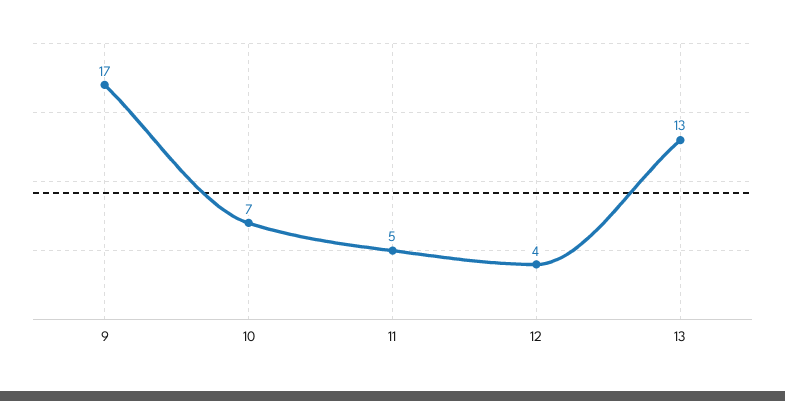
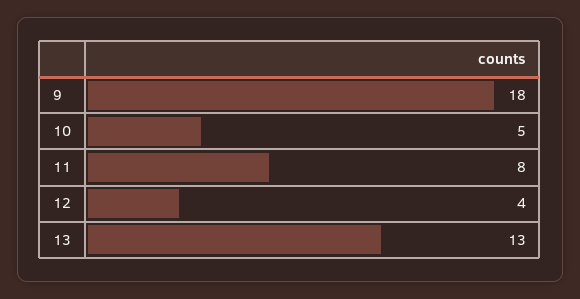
9: 17 -> 18
10: 7 -> 5
11: 5 -> 8

